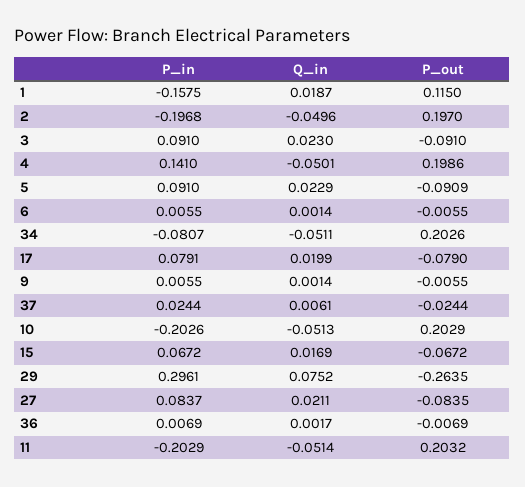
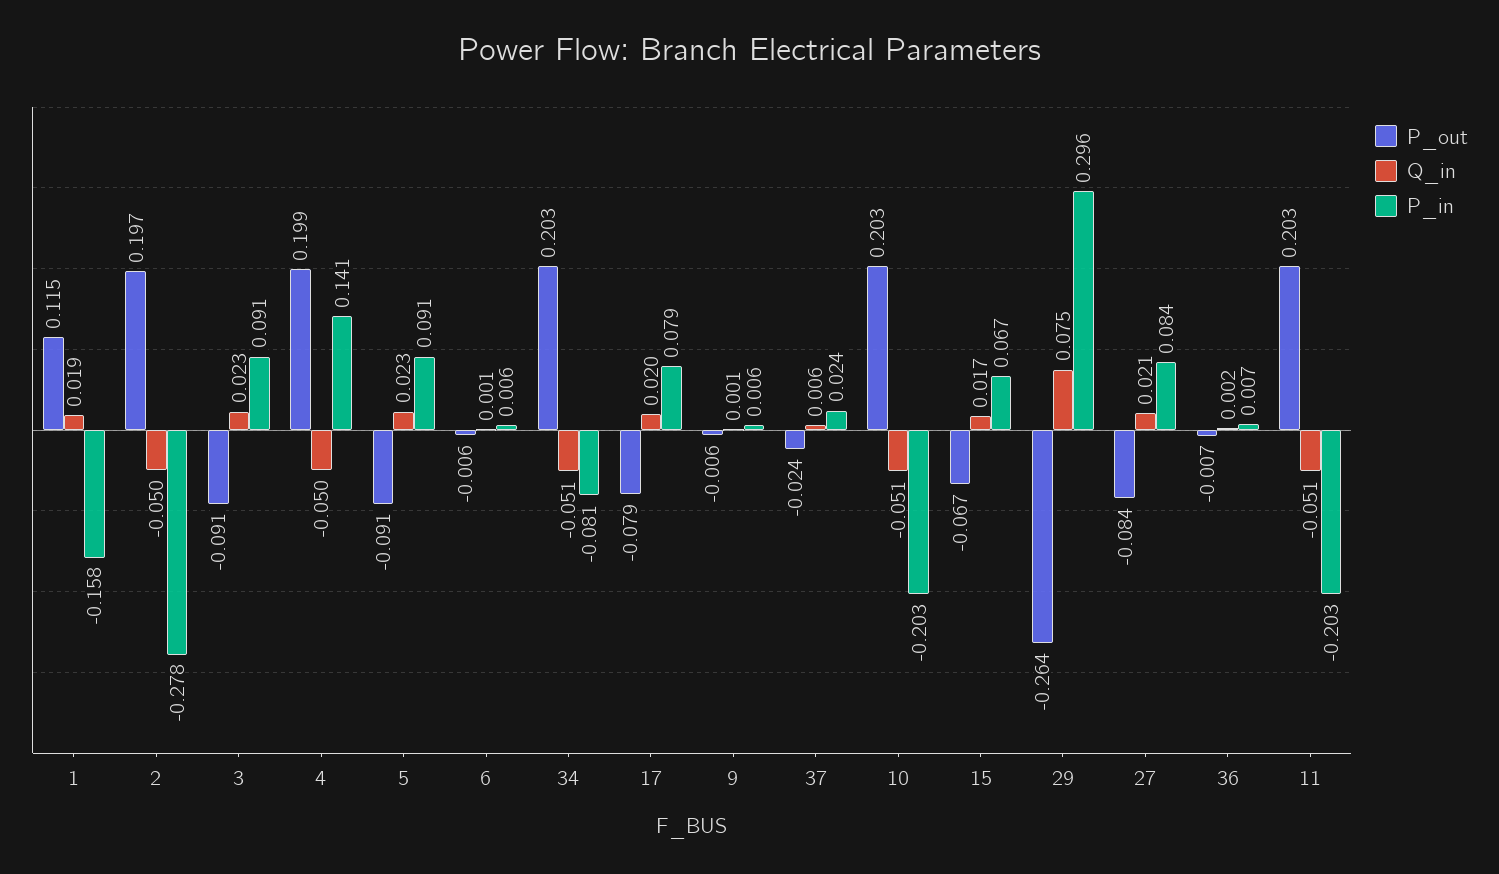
P_in, 2: -0.1968 -> -0.278

